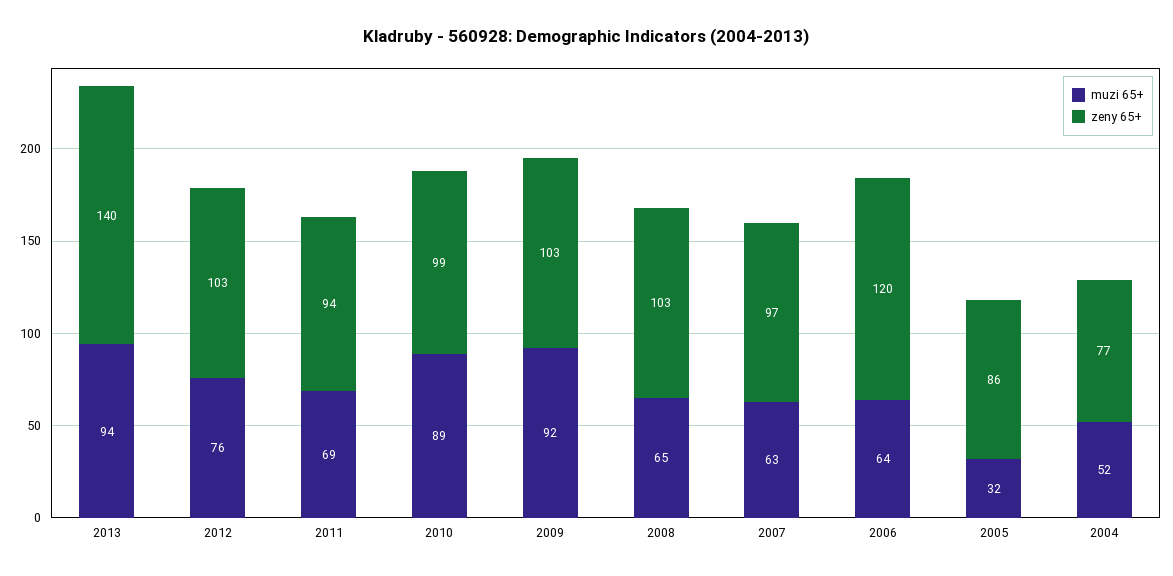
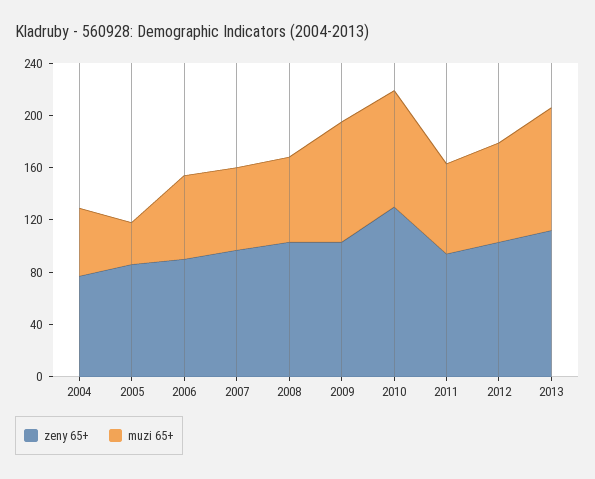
zeny 65+, 2013: 140 -> 110
zeny 65+, 2010: 99 -> 130
zeny 65+, 2006: 120 -> 90

